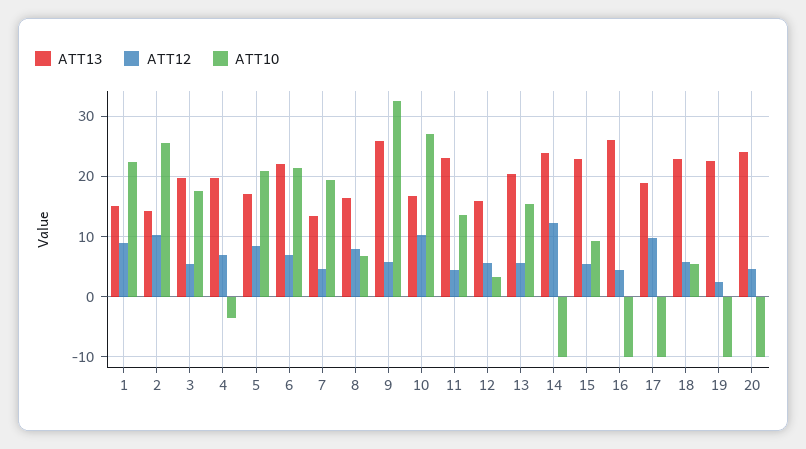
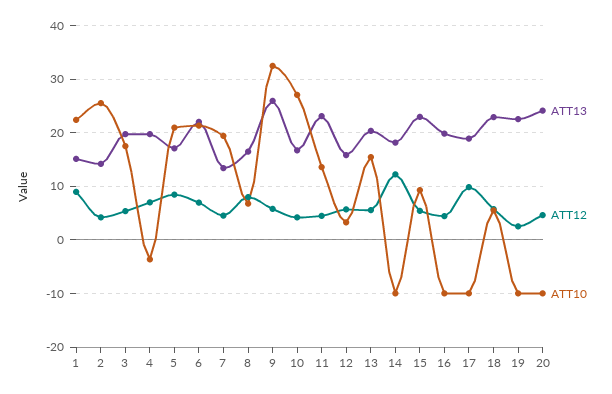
ATT12, 2: 10 -> 4
ATT12, 10: 10 -> 4
ATT13, 14: 24 -> 18
ATT13, 16: 26 -> 20

